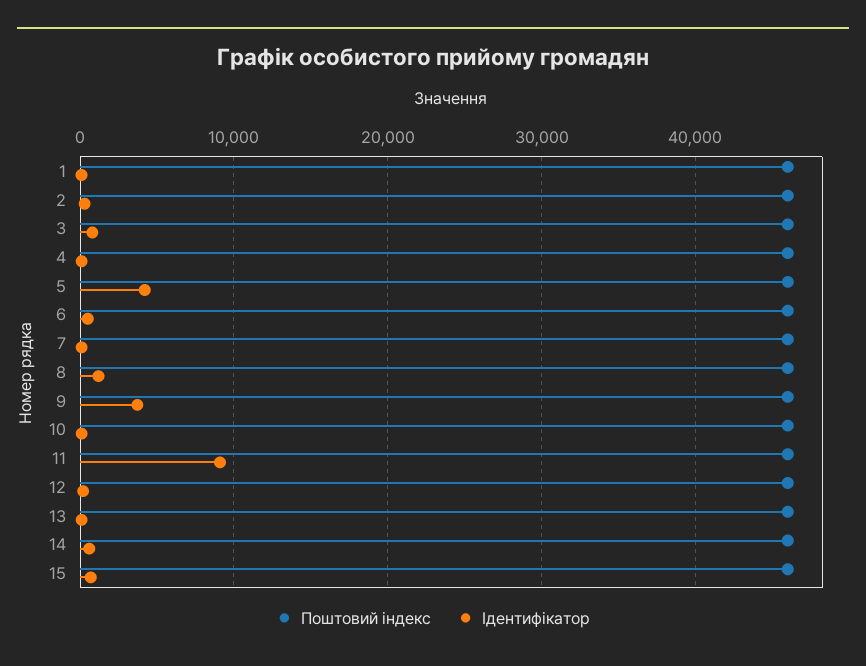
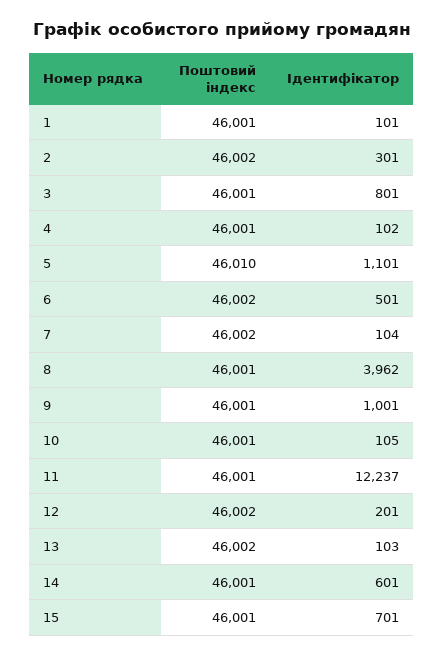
Ідентифікатор, 5: 4000 -> 1101
Ідентифікатор, 8: 1000 -> 3962
Ідентифікатор, 9: 4000 -> 1001
Ідентифікатор, 11: 9000 -> 12237

